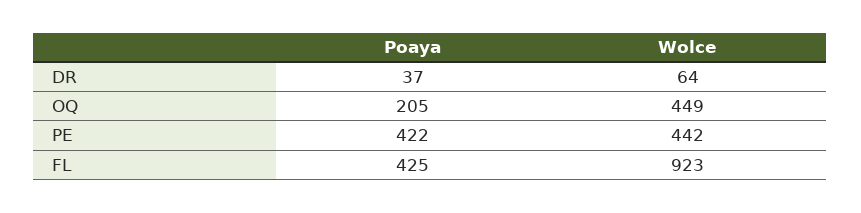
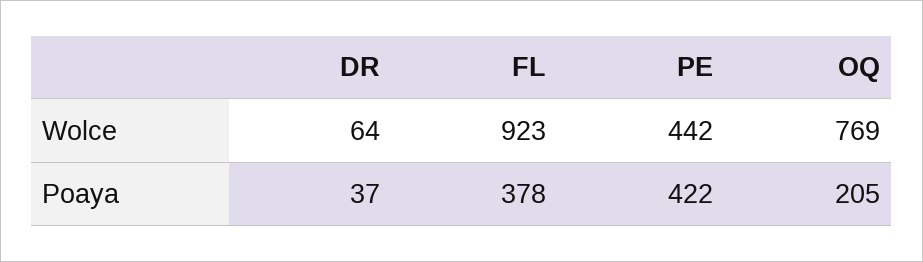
Wolce, OQ: 449 -> 769
Poaya, FL: 425 -> 378

